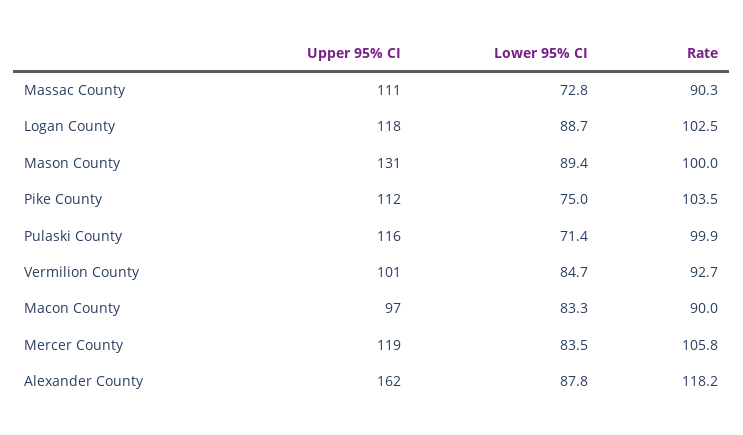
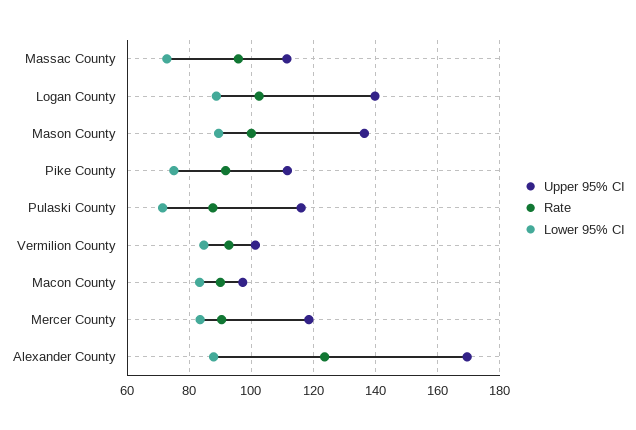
Rate, Massac County: 90.3 -> 96
Upper 95% CI, Logan County: 118 -> 140
Upper 95% CI, Mason County: 131 -> 136
Rate, Pike County: 103.5 -> 92
Rate, Pulaski County: 99.9 -> 88
Rate, Mercer County: 105.8 -> 90
Upper 95% CI, Alexander County: 162 -> 170
Rate, Alexander County: 118.2 -> 124

